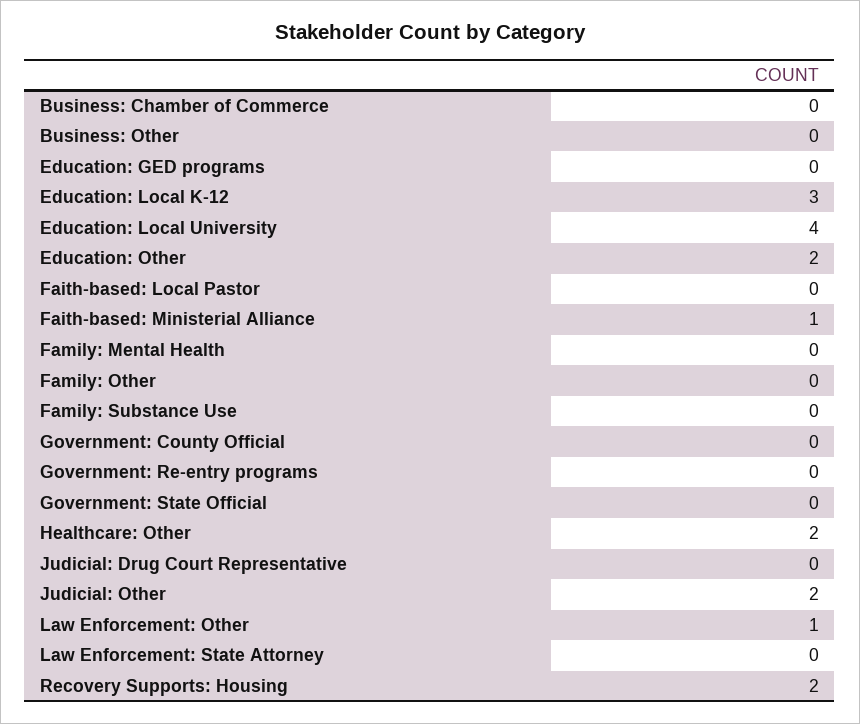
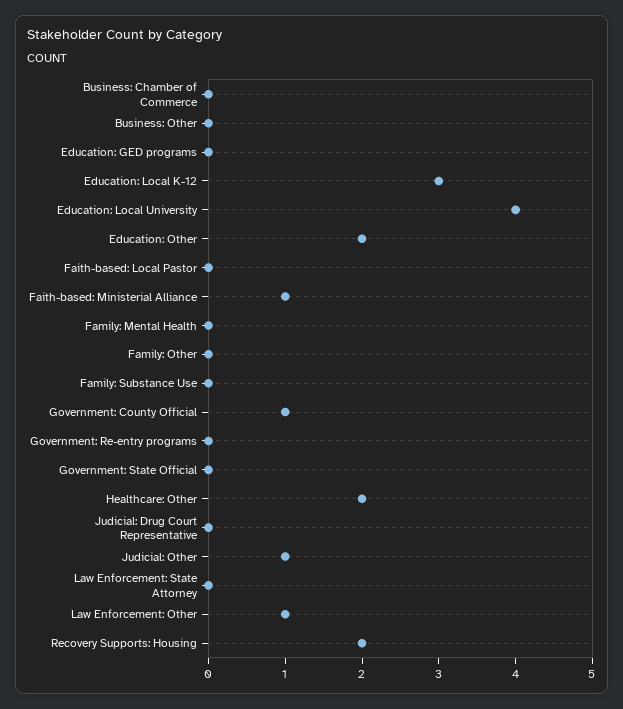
Government: County Official: 0 -> 1
Judicial: Other: 2 -> 1

